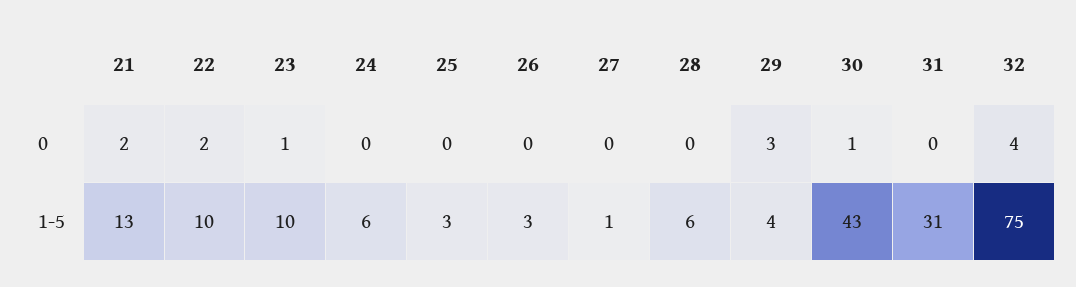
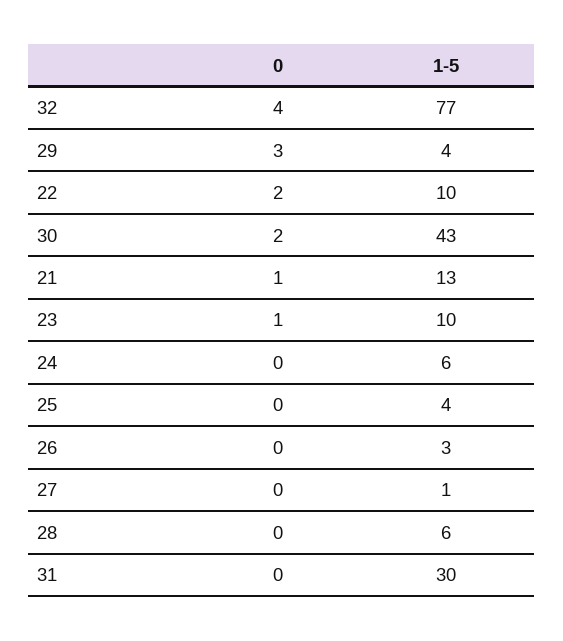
21, 0: 2 -> 1
30, 0: 1 -> 2
25, 1-5: 3 -> 4
31, 1-5: 31 -> 30
32, 1-5: 75 -> 77

